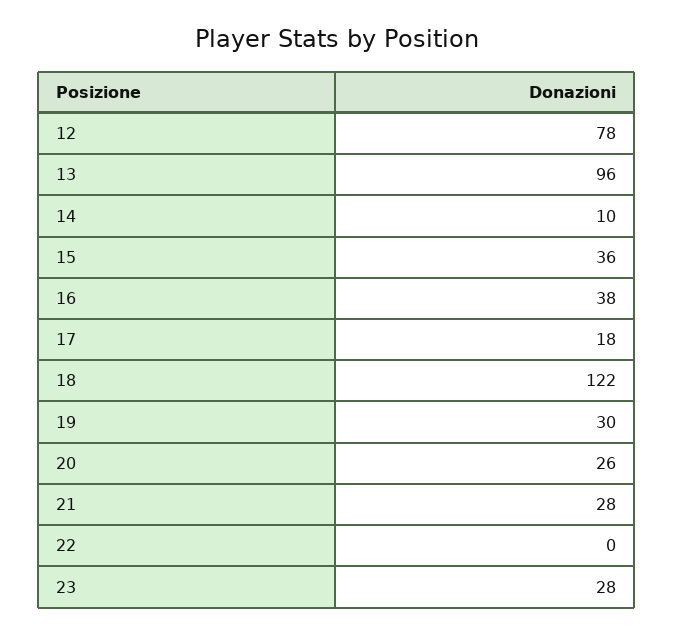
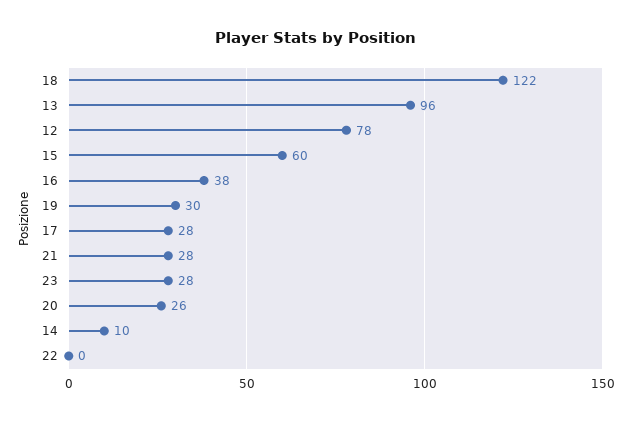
15: 36 -> 60
17: 18 -> 28

